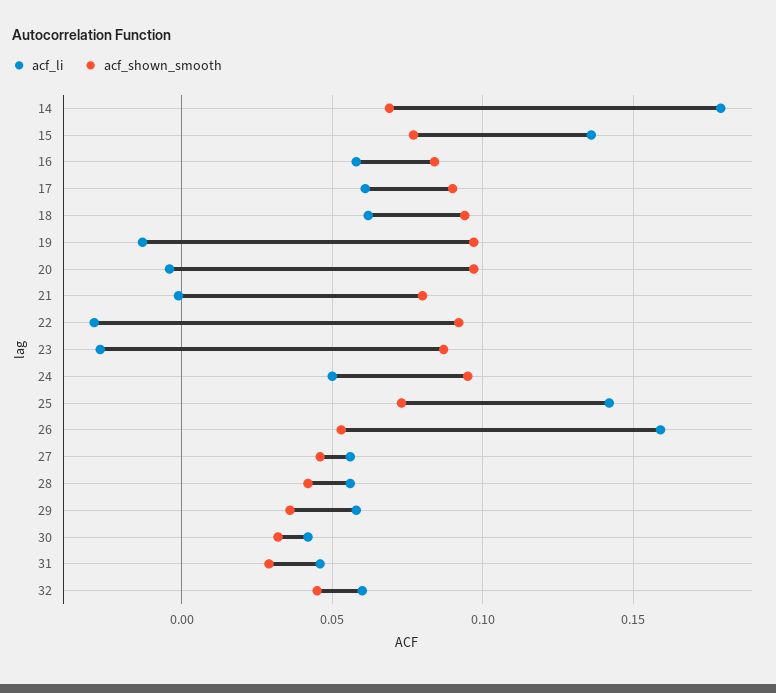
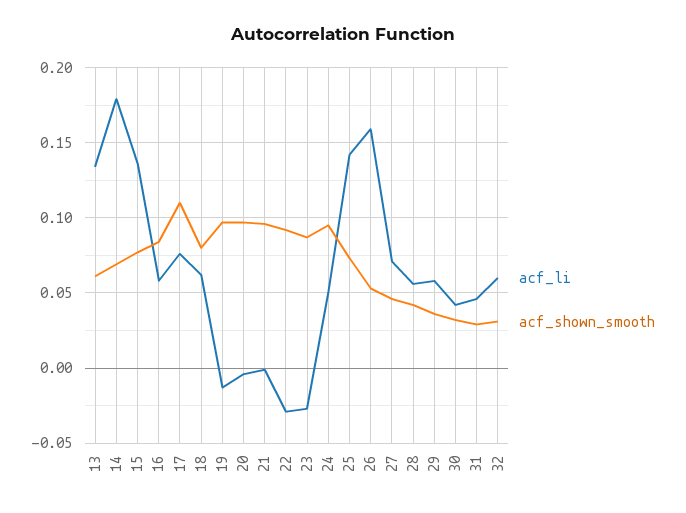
acf_li, 17: 0.06 -> 0.075
acf_shown_smooth, 17: 0.09 -> 0.11
acf_shown_smooth, 18: 0.095 -> 0.08
acf_shown_smooth, 21: 0.08 -> 0.095
acf_li, 27: 0.055 -> 0.07
acf_shown_smooth, 32: 0.045 -> 0.03
acf_li, 13: none -> 0.135
acf_shown_smooth, 13: none -> 0.06

